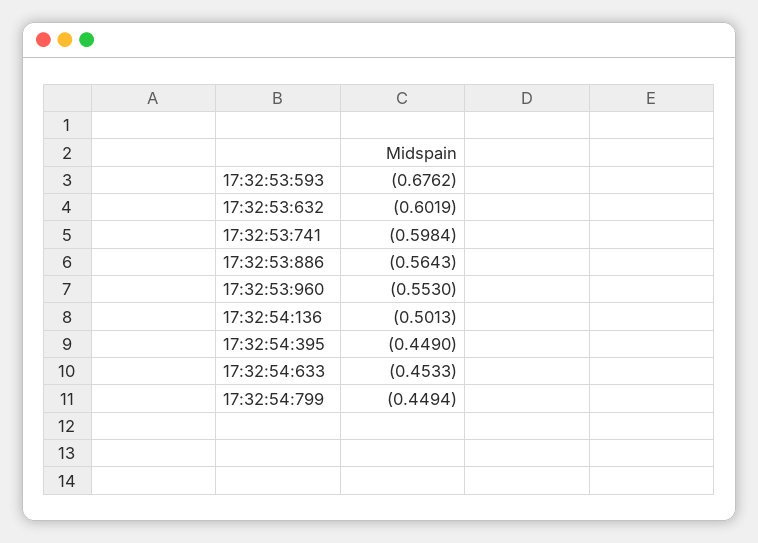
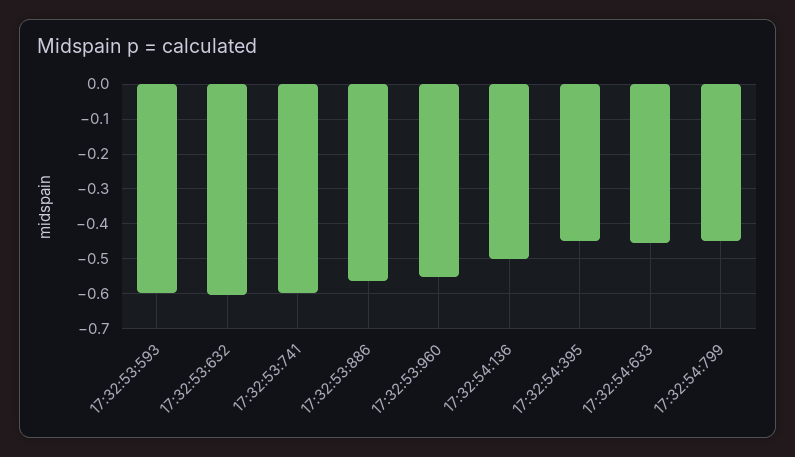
17:32:53:593: -0.6762 -> -0.6

